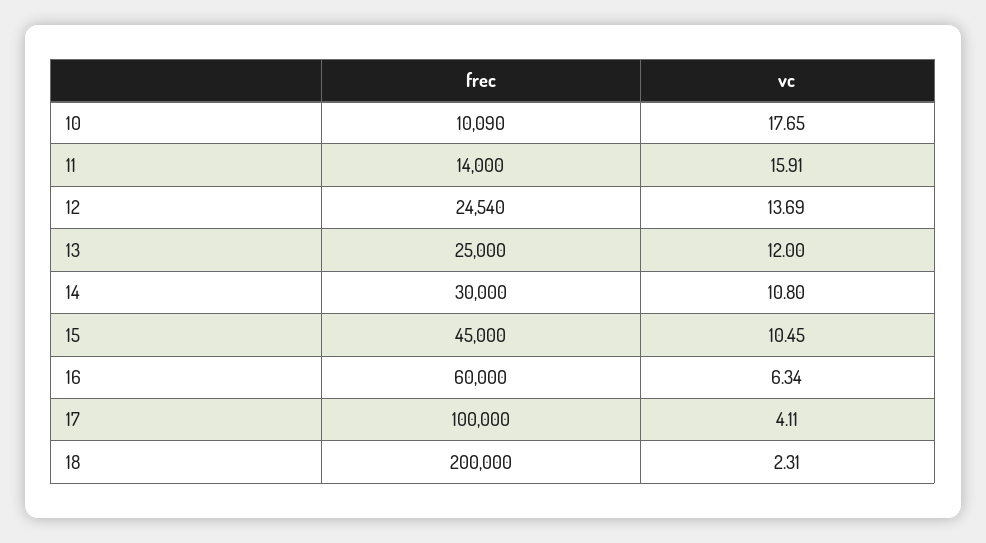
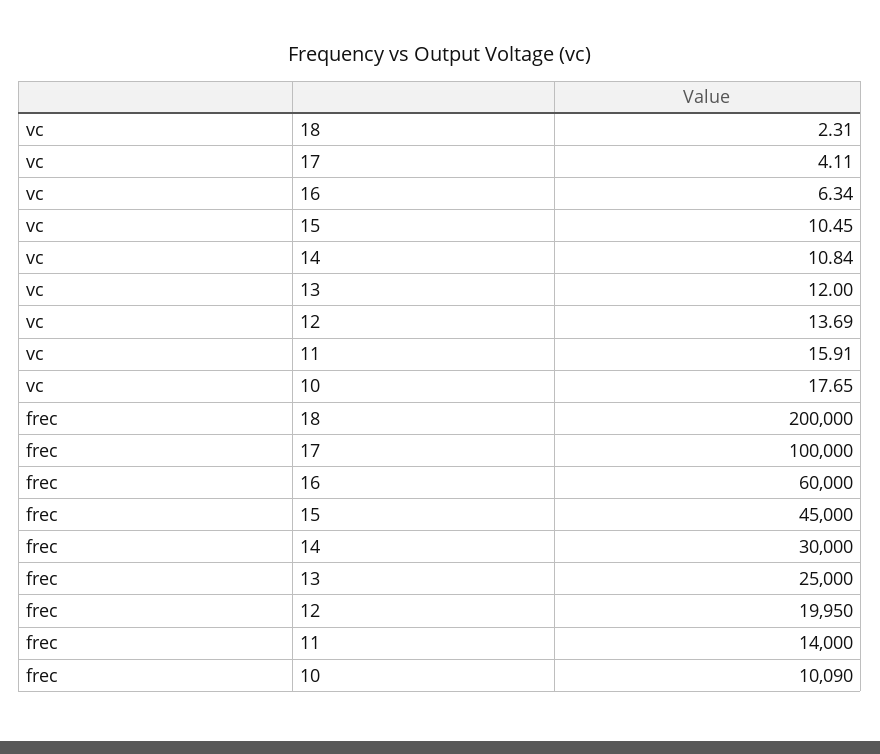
frec, 12: 24540 -> 19950
vc, 14: 10.8 -> 10.84

